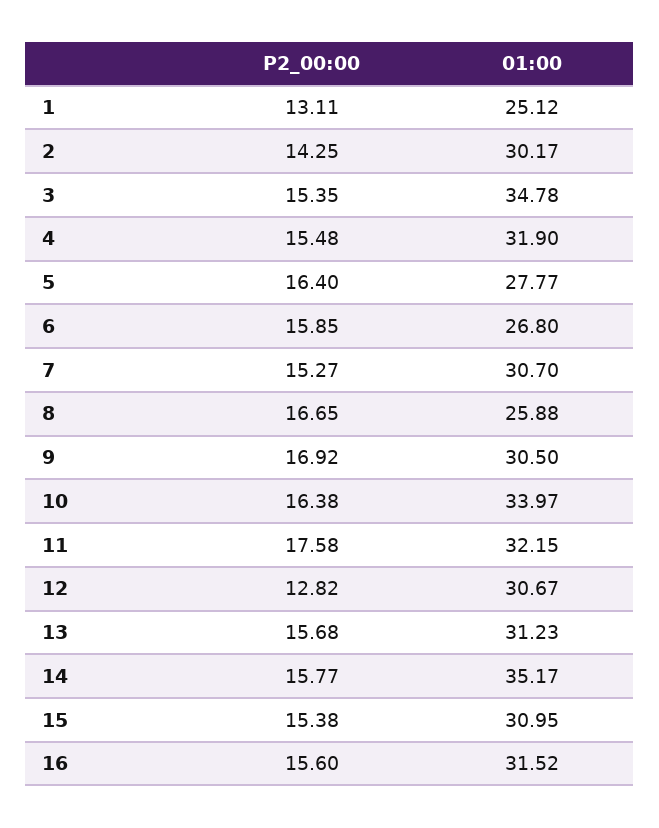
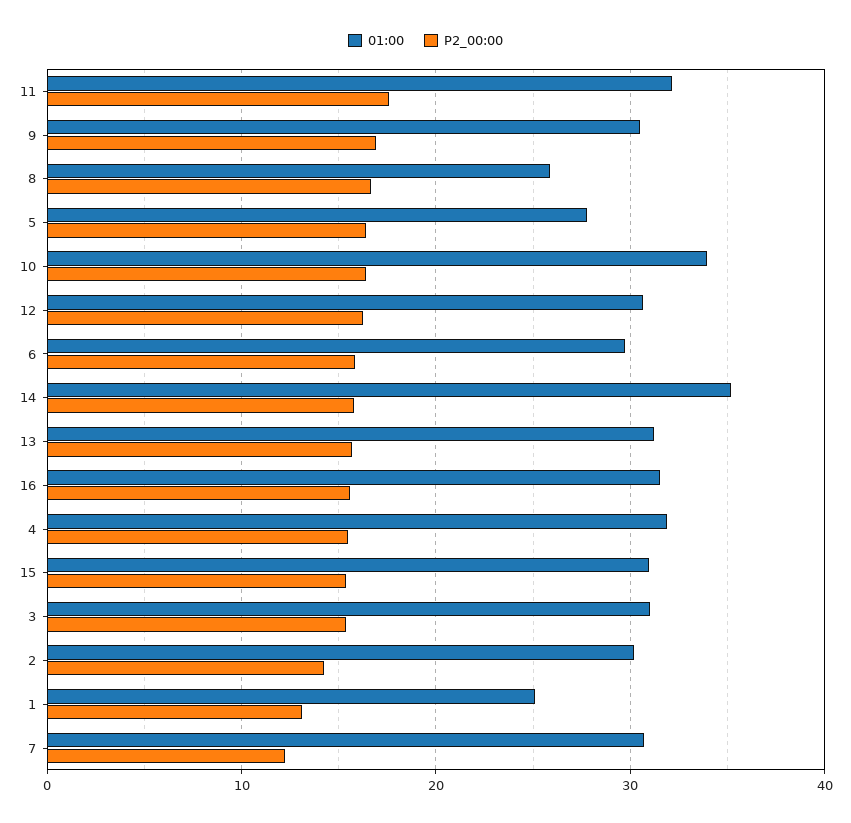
01:00, 3: 34.78 -> 31
01:00, 6: 26.8 -> 30
P2_00:00, 7: 15.27 -> 12
P2_00:00, 12: 12.82 -> 16

